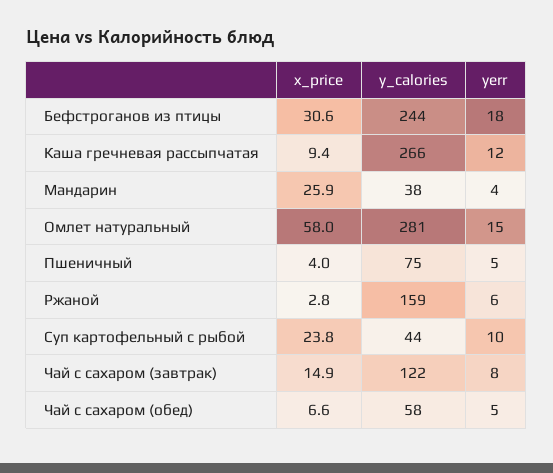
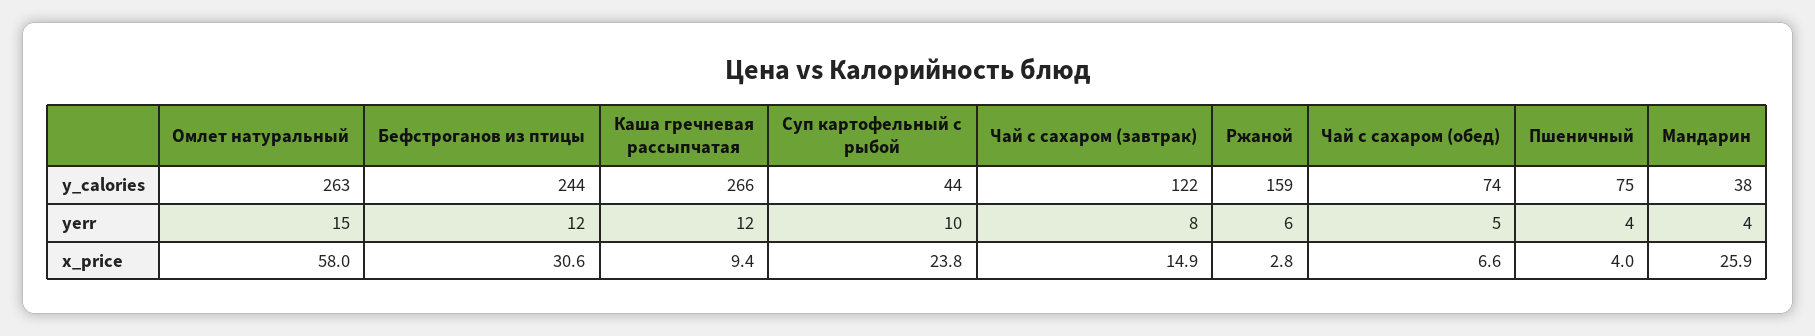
yerr, Бефстроганов из птицы: 18 -> 12
y_calories, Омлет натуральный: 281 -> 263
yerr, Пшеничный: 5 -> 4
y_calories, Чай с сахаром (обед): 58 -> 74

